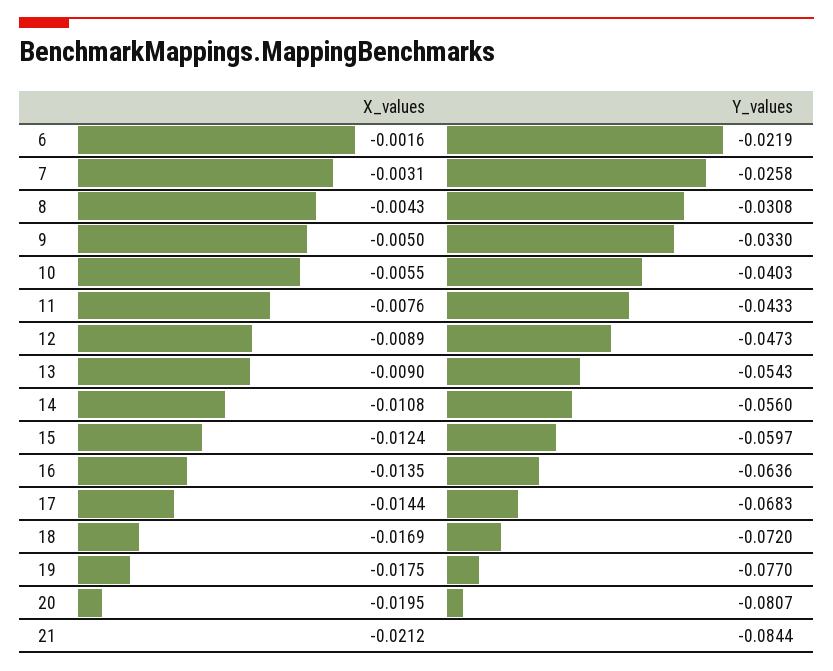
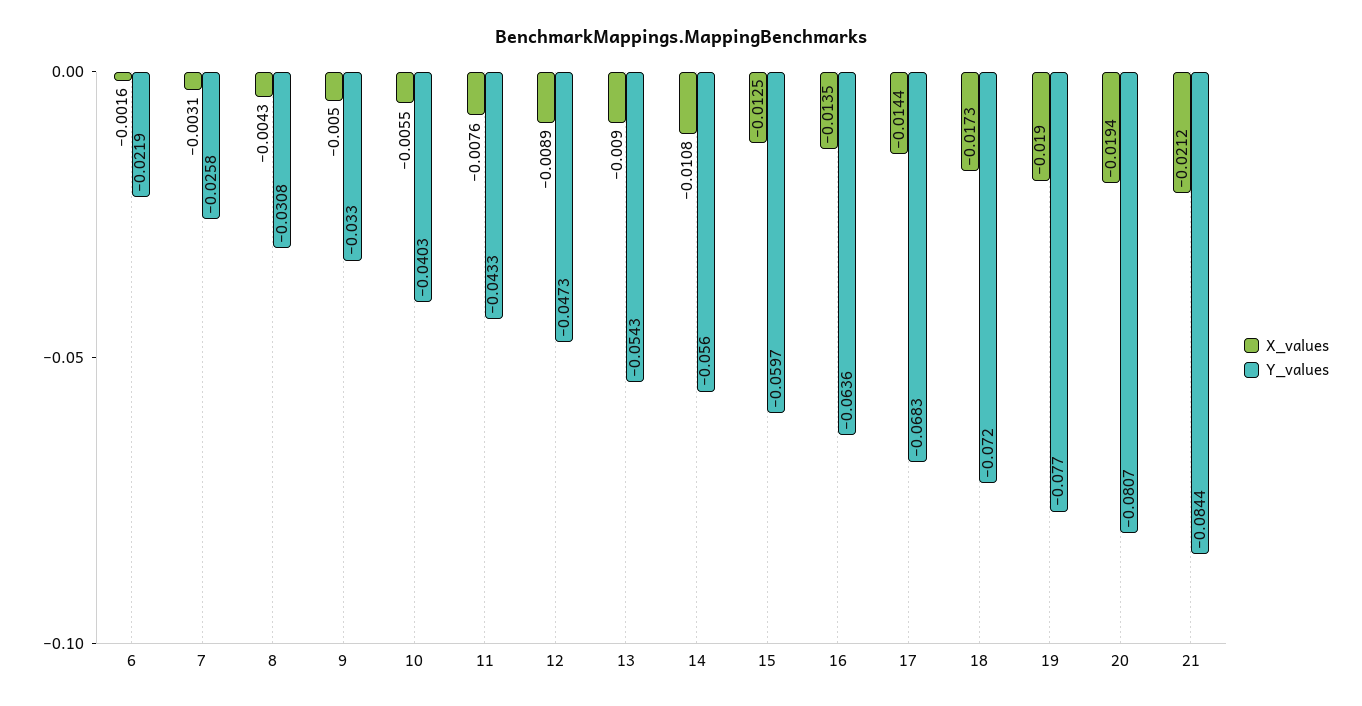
X_values, 15: -0.0124 -> -0.0125
X_values, 18: -0.0169 -> -0.0173
X_values, 19: -0.0175 -> -0.019
X_values, 20: -0.0195 -> -0.0194

